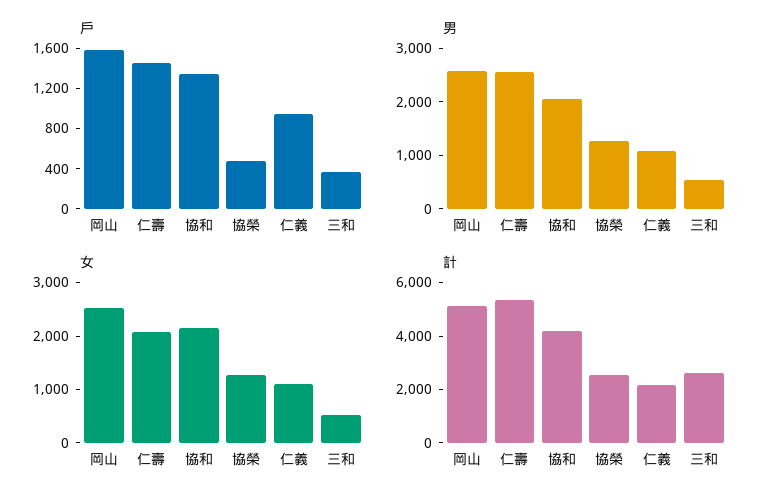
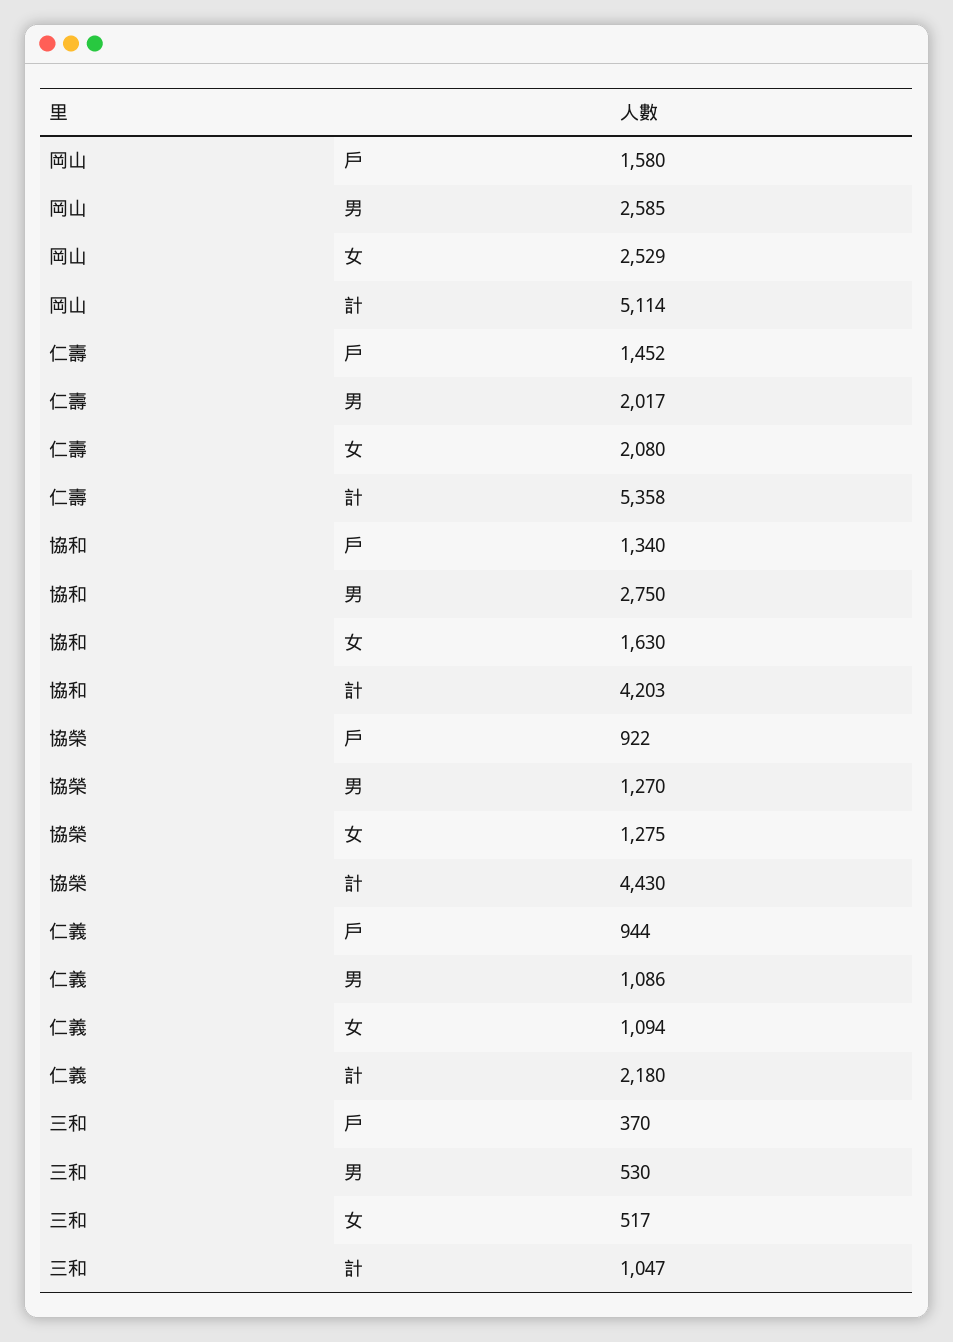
戶, 協榮: 500 -> 922
男, 仁壽: 2600 -> 2017
男, 協和: 2000 -> 2750
女, 協和: 2200 -> 1630
計, 協榮: 2500 -> 4430
計, 三和: 2500 -> 1047

